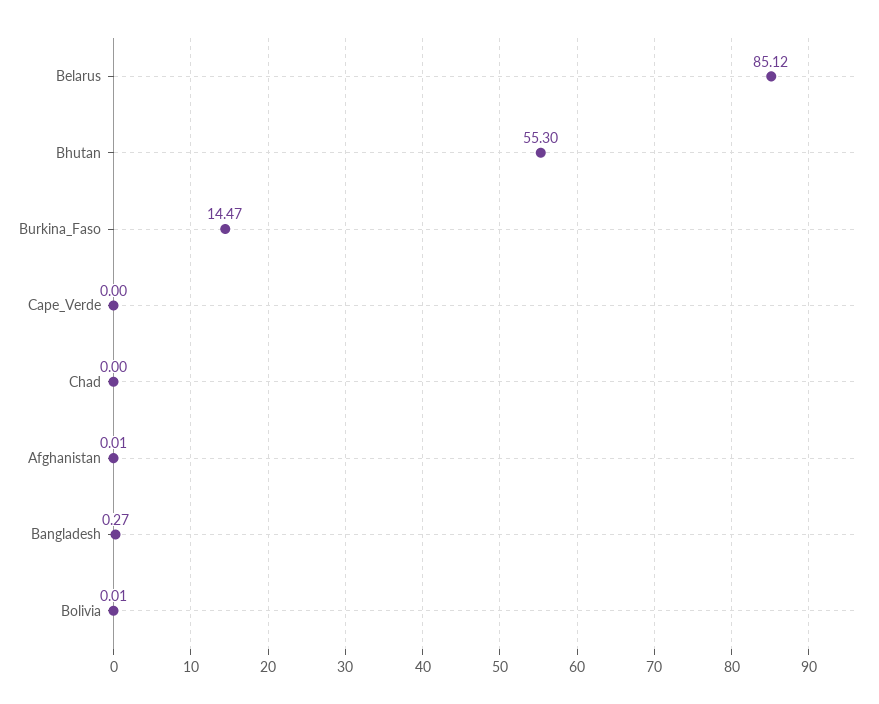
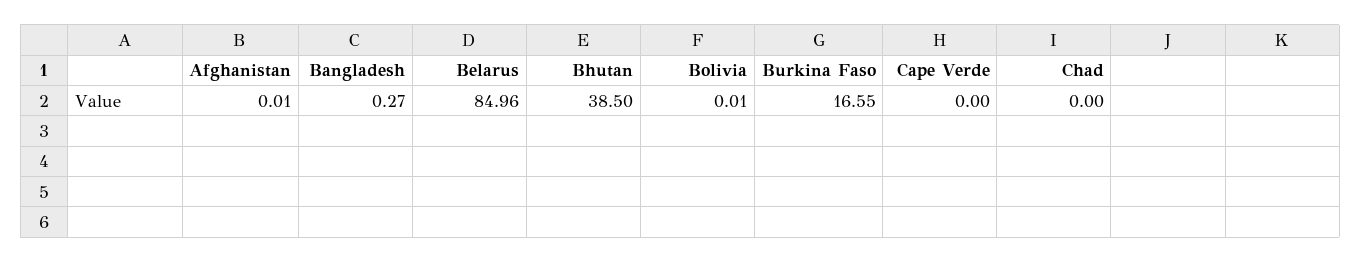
Belarus: 85.12 -> 84.96
Bhutan: 55.3 -> 38.5
Burkina_Faso: 14.47 -> 16.55

